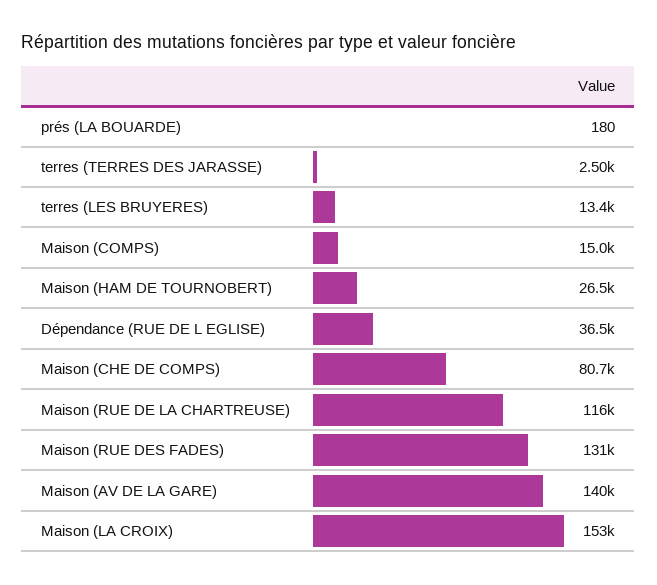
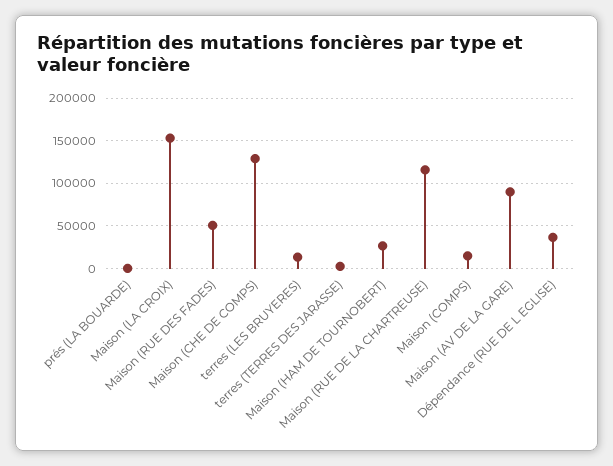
Maison (CHE DE COMPS): 80700 -> 130000
Maison (RUE DES FADES): 131000 -> 50000
Maison (AV DE LA GARE): 140000 -> 90000

